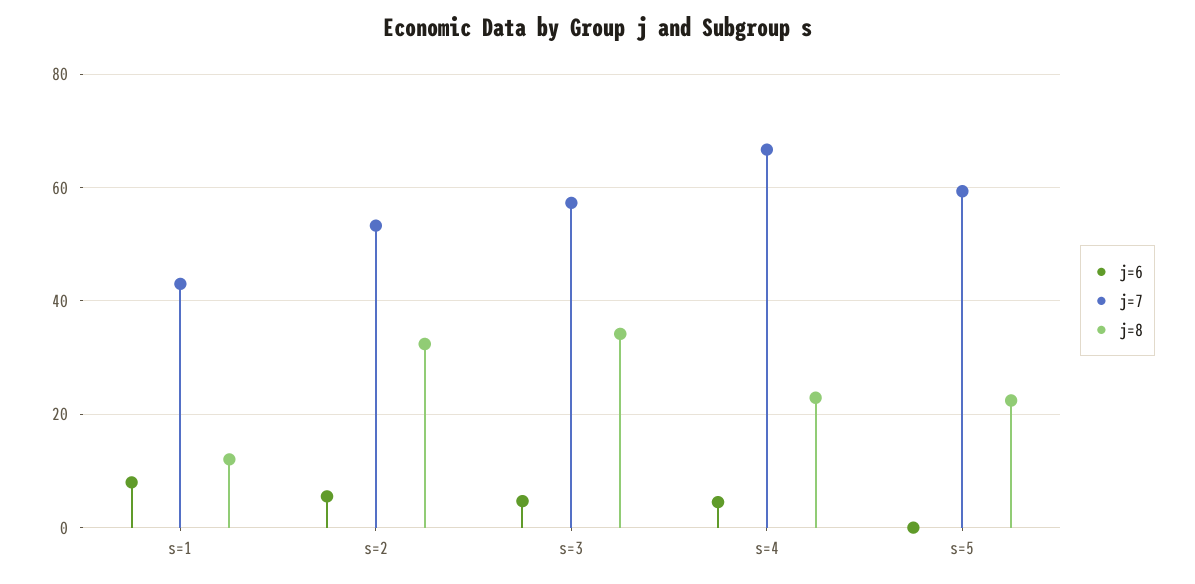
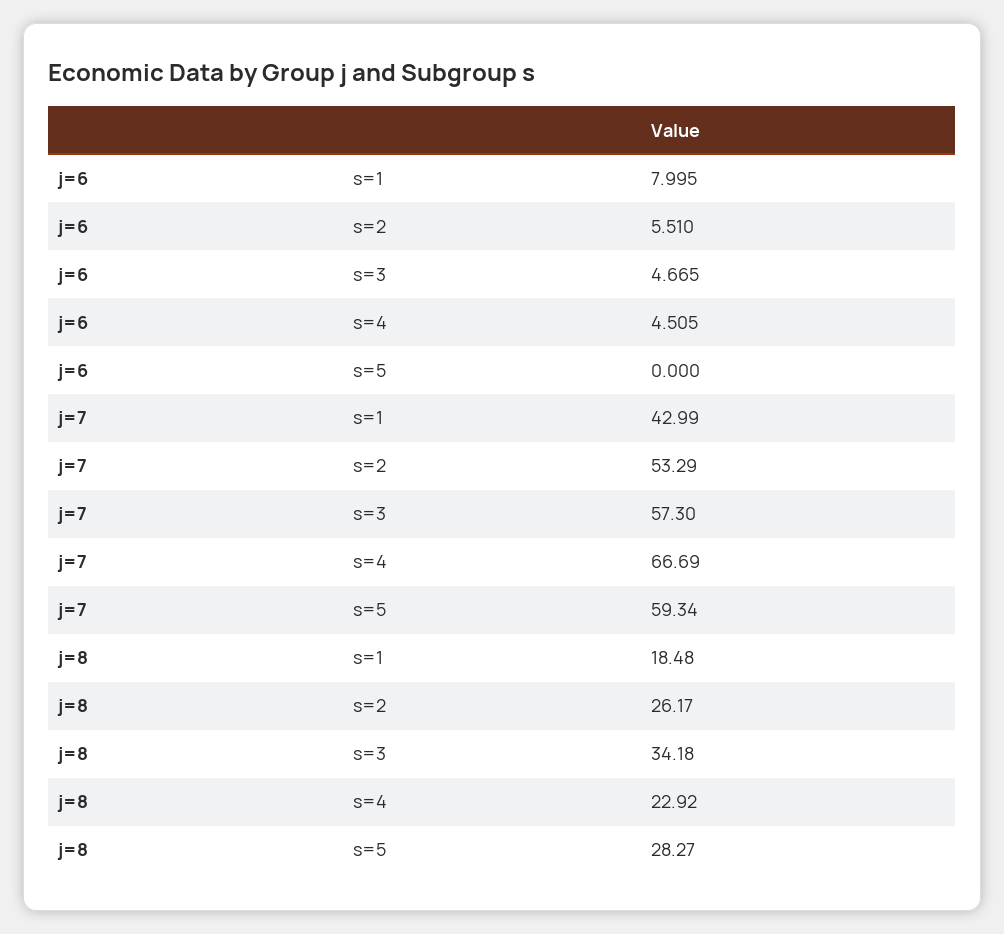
j=8, s=1: 12 -> 18.48
j=8, s=2: 32 -> 26.17
j=8, s=5: 22 -> 28.27

